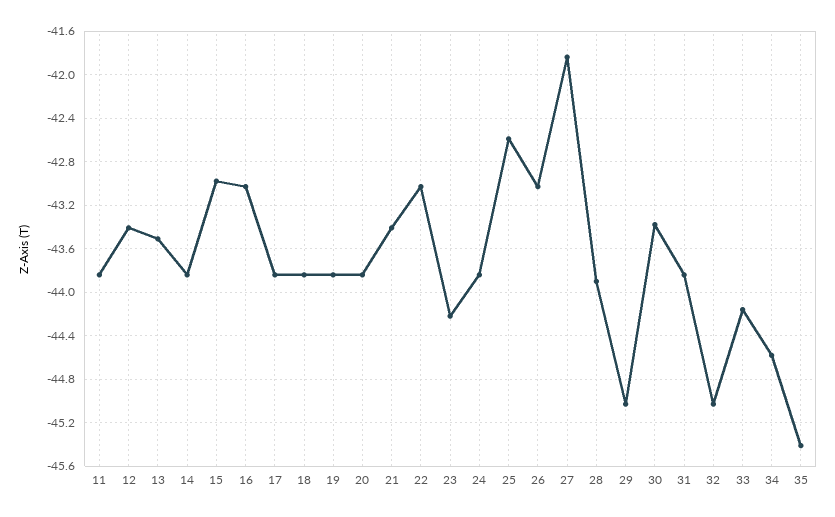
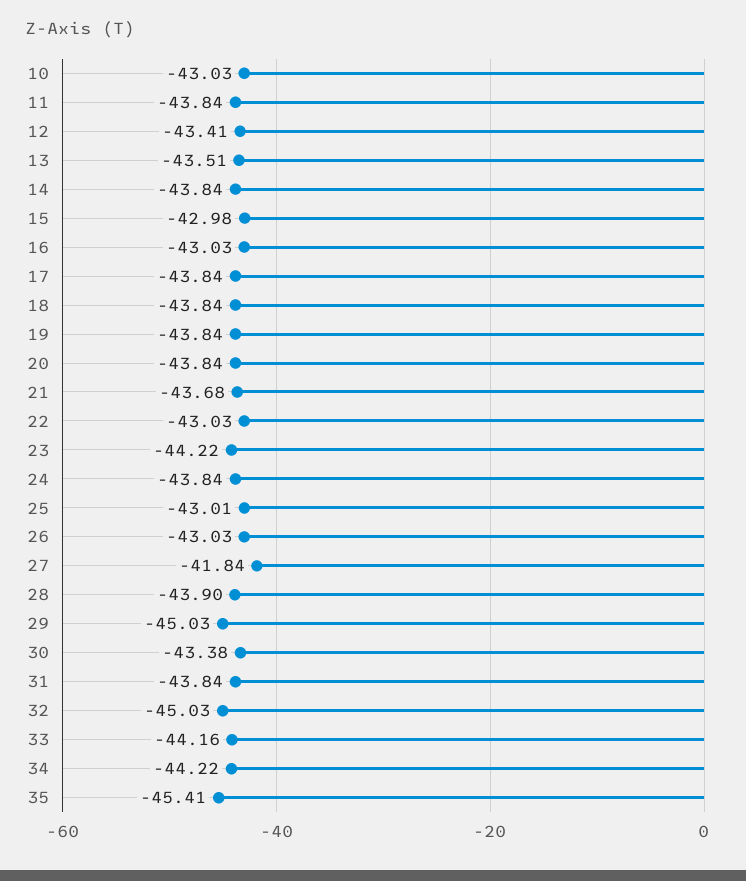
21: -43.4 -> -43.68
25: -42.6 -> -43.01
34: -44.6 -> -44.22
10: none -> -43.03

